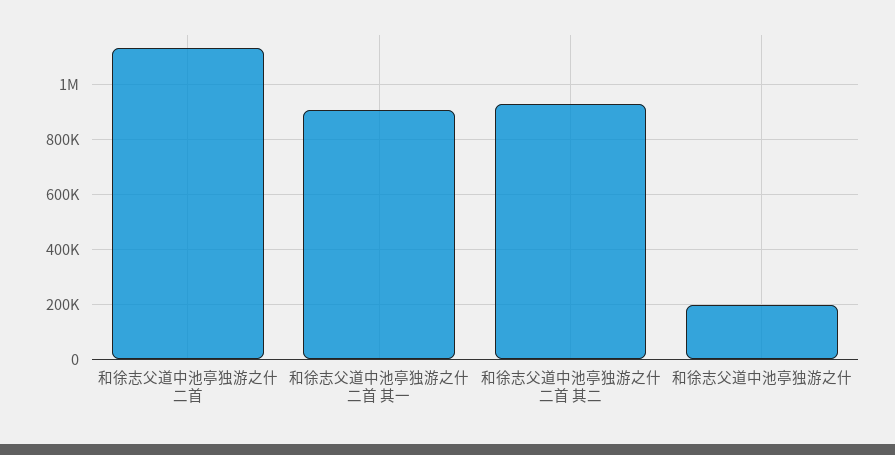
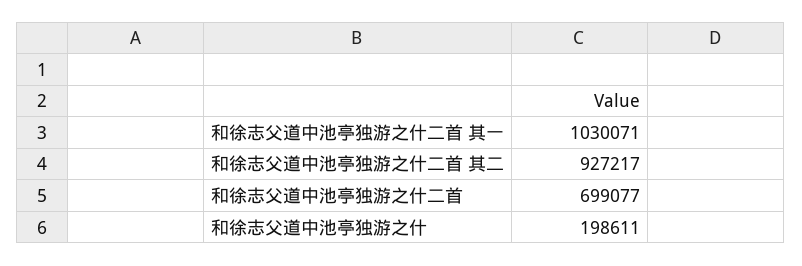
和徐志父道中池亭独游之什二首: 1125000 -> 699077
和徐志父道中池亭独游之什二首 其一: 900000 -> 1030071

